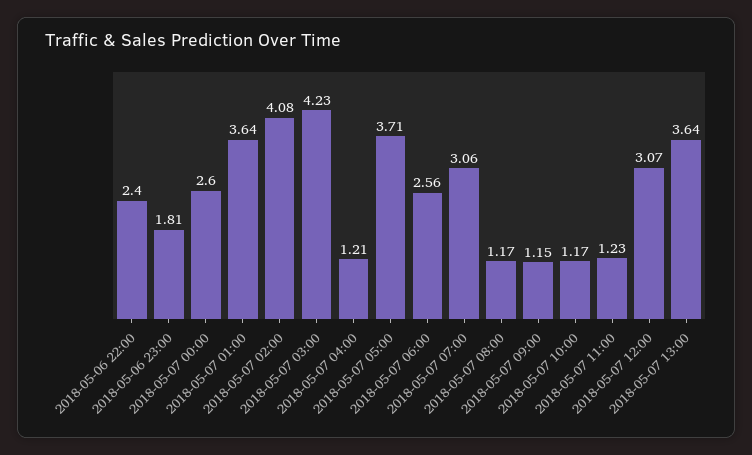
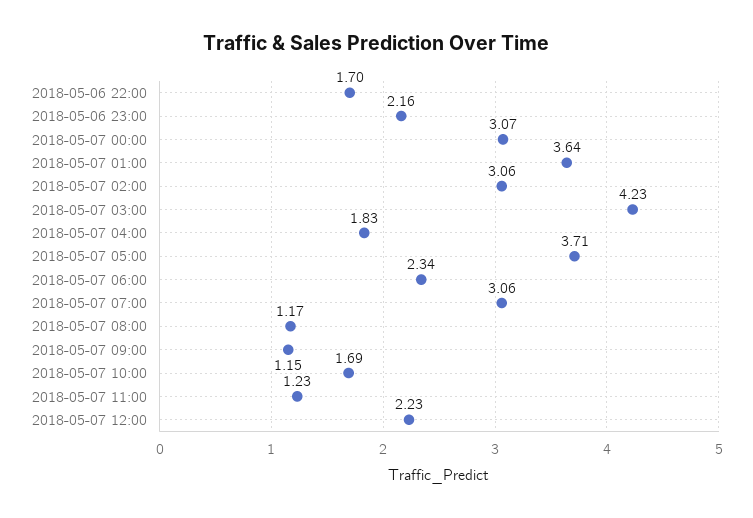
2018-05-06 22:00: 2.4 -> 1.7
2018-05-06 23:00: 1.81 -> 2.16
2018-05-07 00:00: 2.6 -> 3.07
2018-05-07 02:00: 4.08 -> 3.06
2018-05-07 04:00: 1.21 -> 1.83
2018-05-07 06:00: 2.56 -> 2.34
2018-05-07 10:00: 1.17 -> 1.69
2018-05-07 12:00: 3.07 -> 2.23
2018-05-07 13:00: 3.64 -> none

